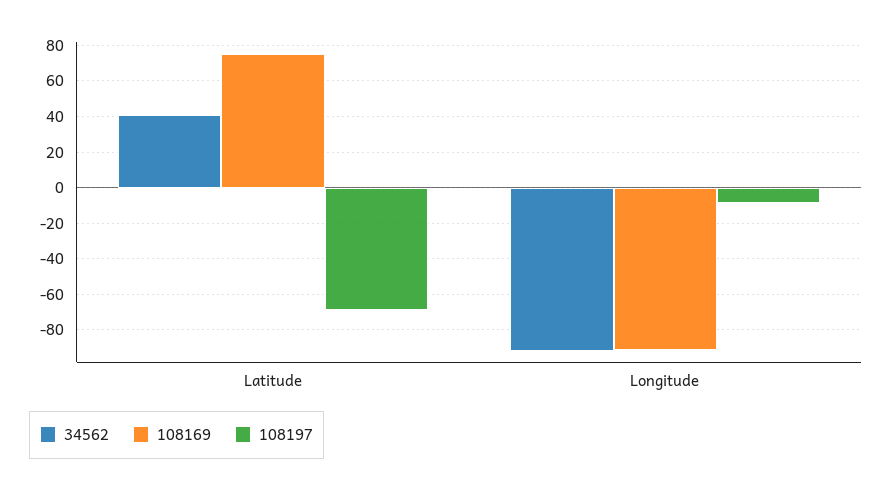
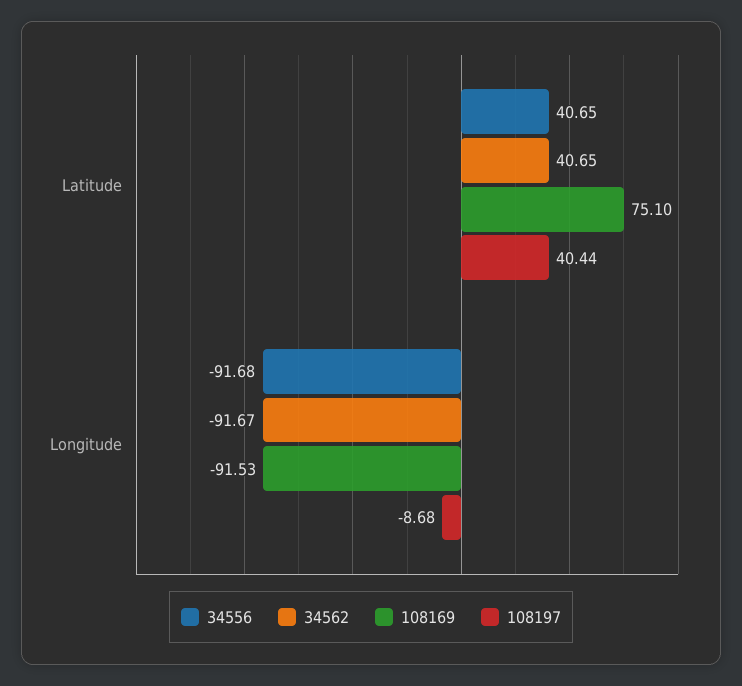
108197, Latitude: -70 -> 40.44
34556, Latitude: none -> 40.65
34556, Longitude: none -> -91.68

